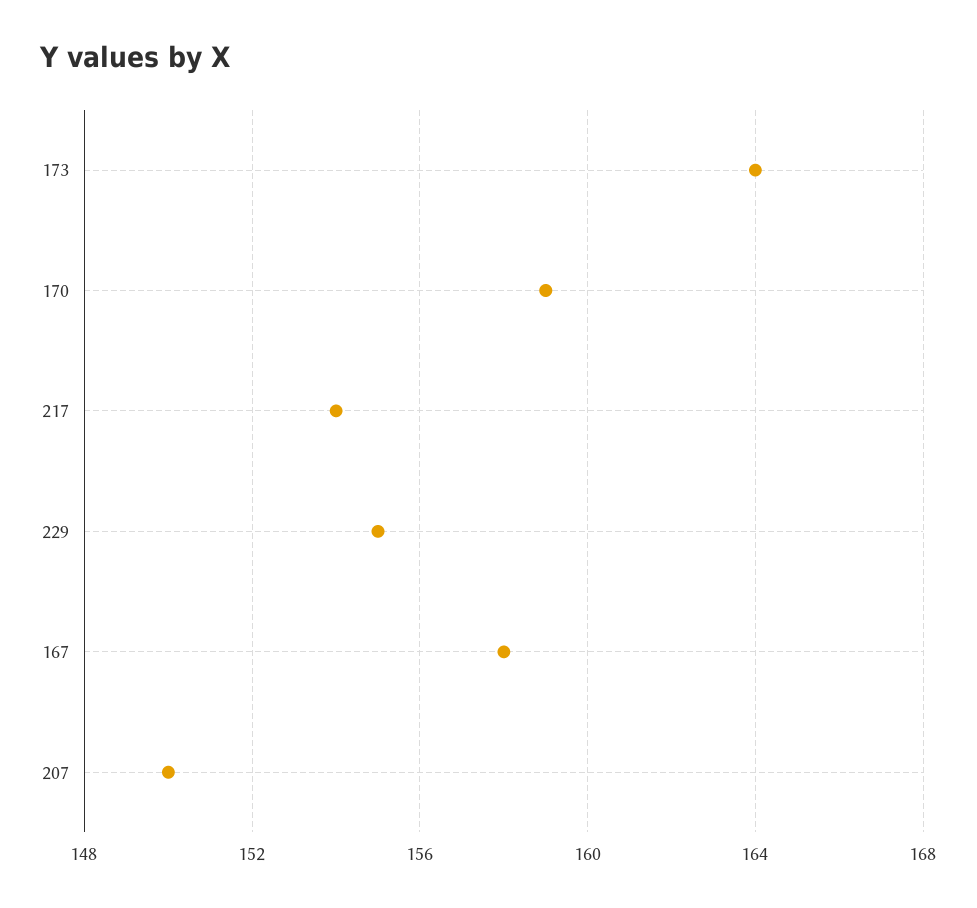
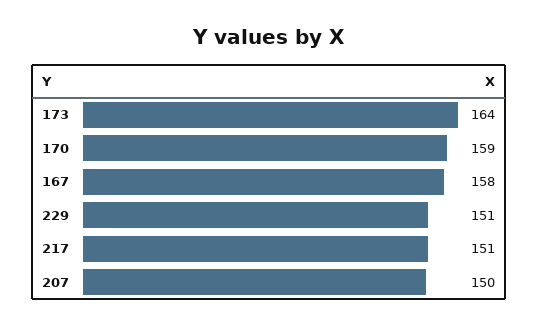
217: 154 -> 151
229: 155 -> 151

